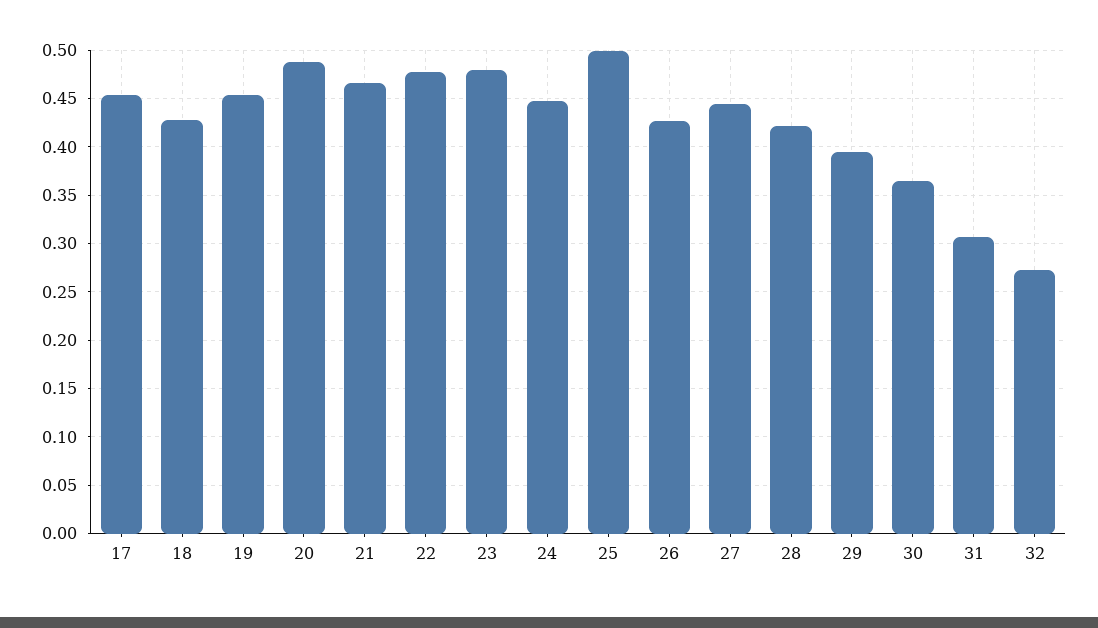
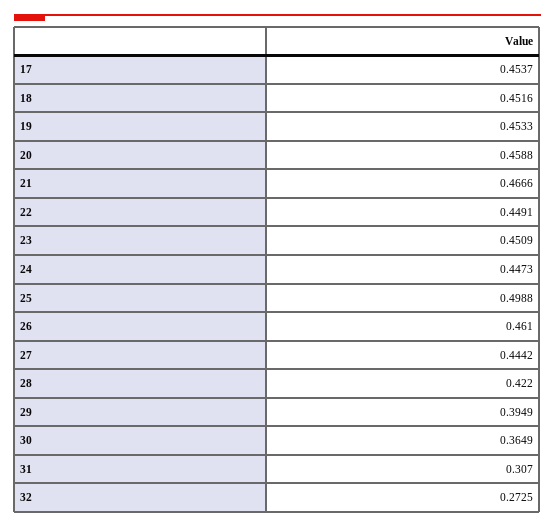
18: 0.43 -> 0.4516
20: 0.49 -> 0.4588
22: 0.48 -> 0.4491
23: 0.48 -> 0.4509
26: 0.43 -> 0.461

